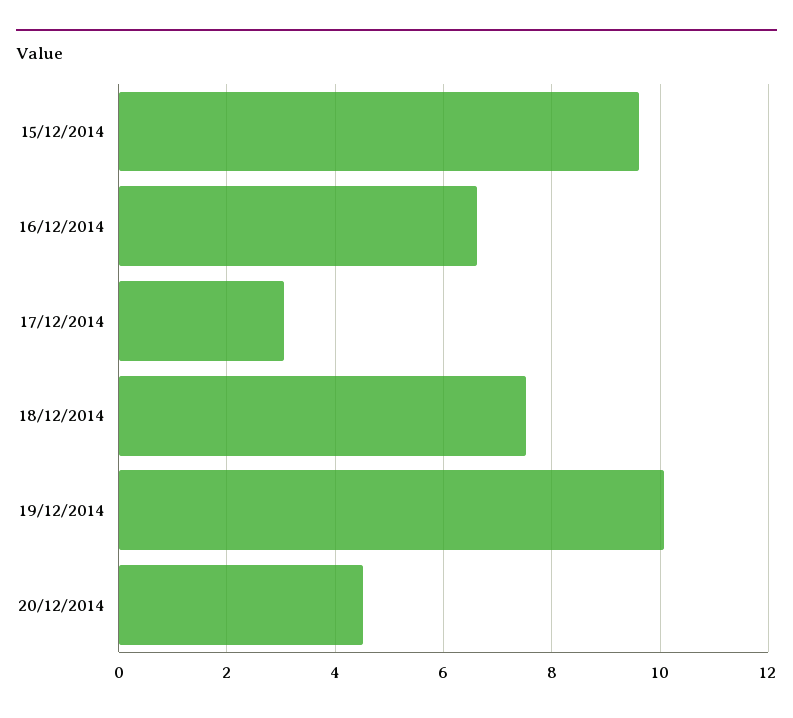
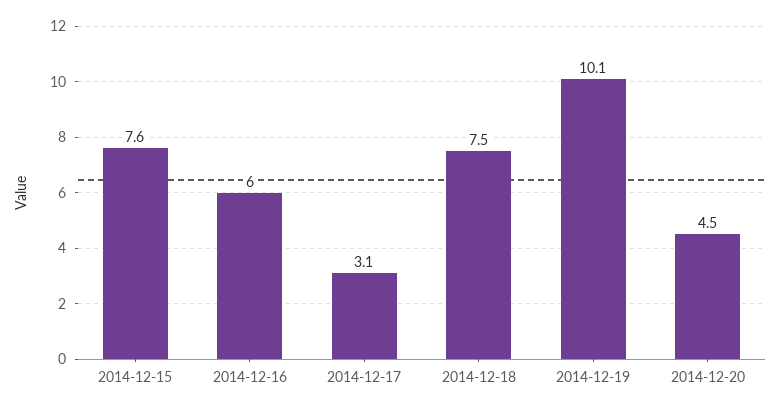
15/12/2014: 9.6 -> 7.6
16/12/2014: 6.6 -> 6

